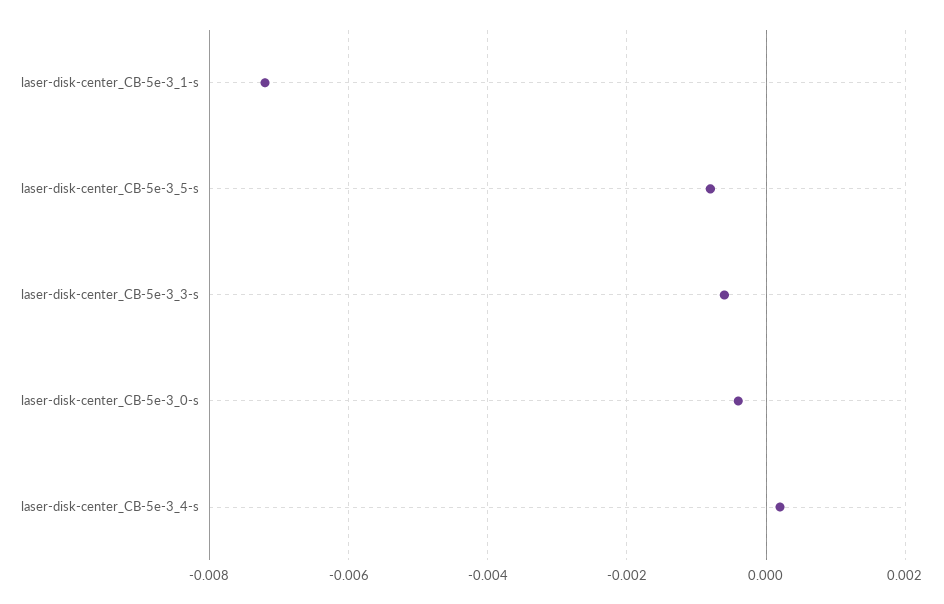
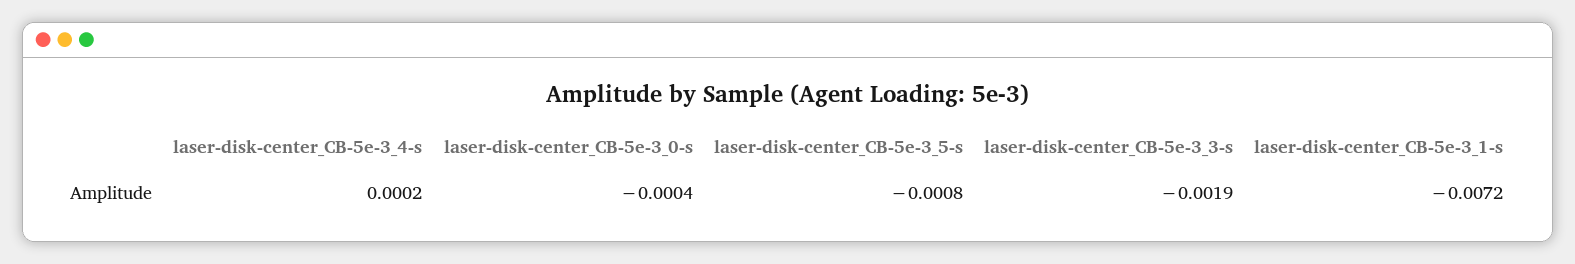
laser-disk-center_CB-5e-3_3-s: -0.0005 -> -0.0019

